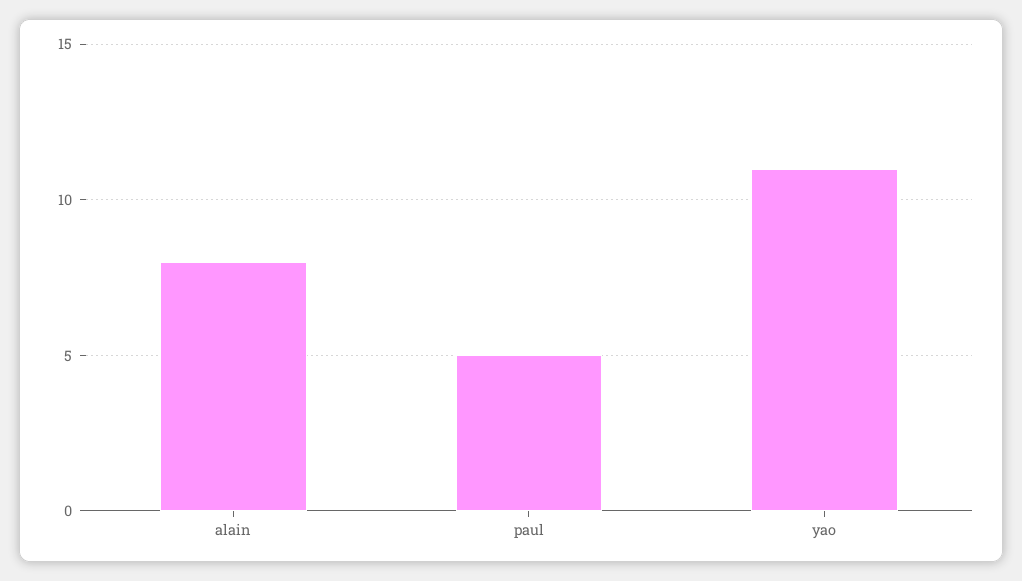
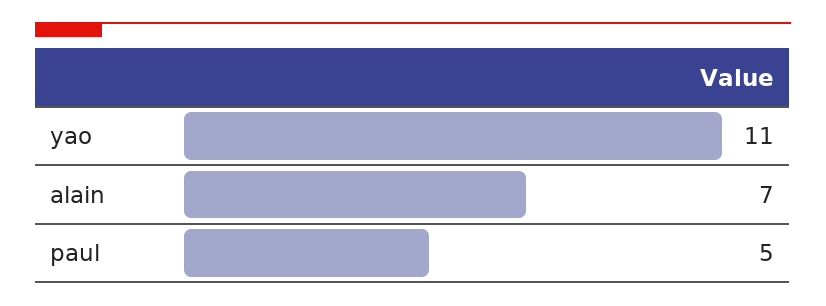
alain: 8 -> 7

